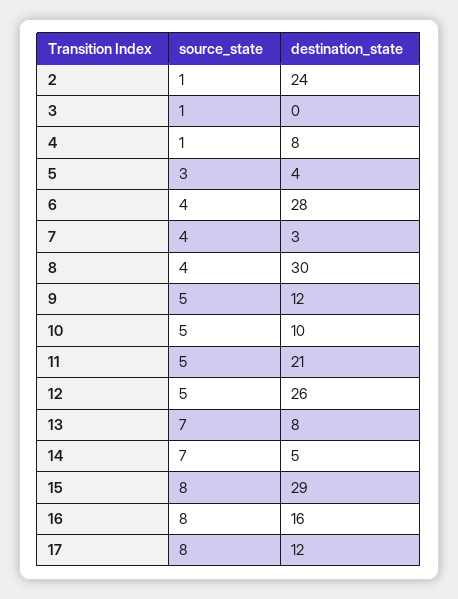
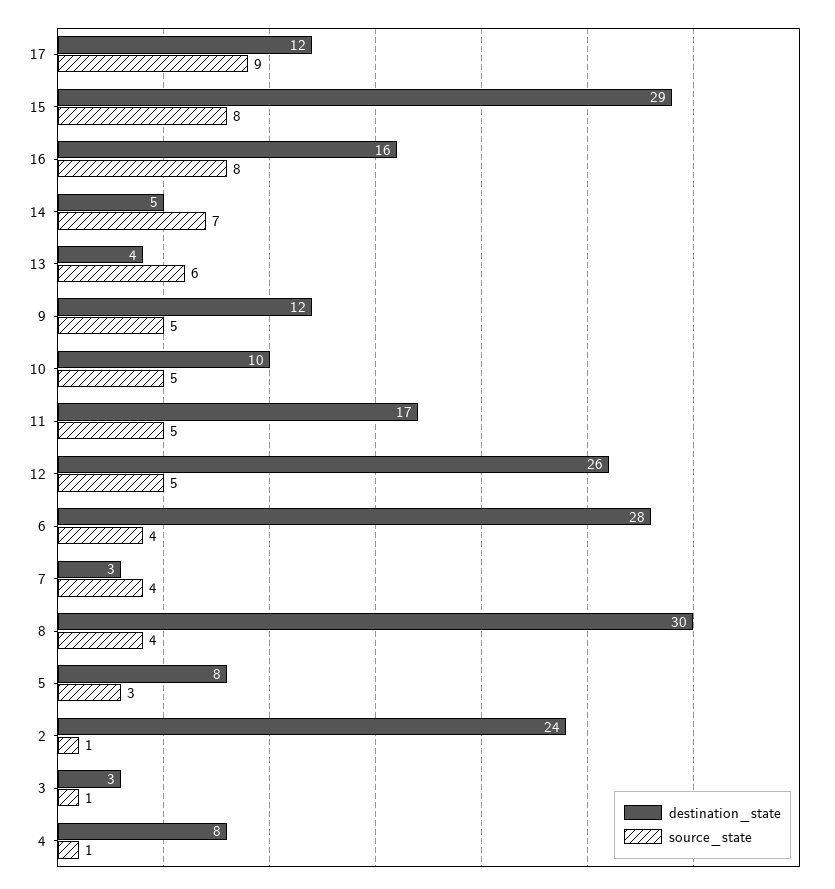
destination_state, 3: 0 -> 3
destination_state, 5: 4 -> 8
destination_state, 11: 21 -> 17
source_state, 13: 7 -> 6
destination_state, 13: 8 -> 4
source_state, 17: 8 -> 9

